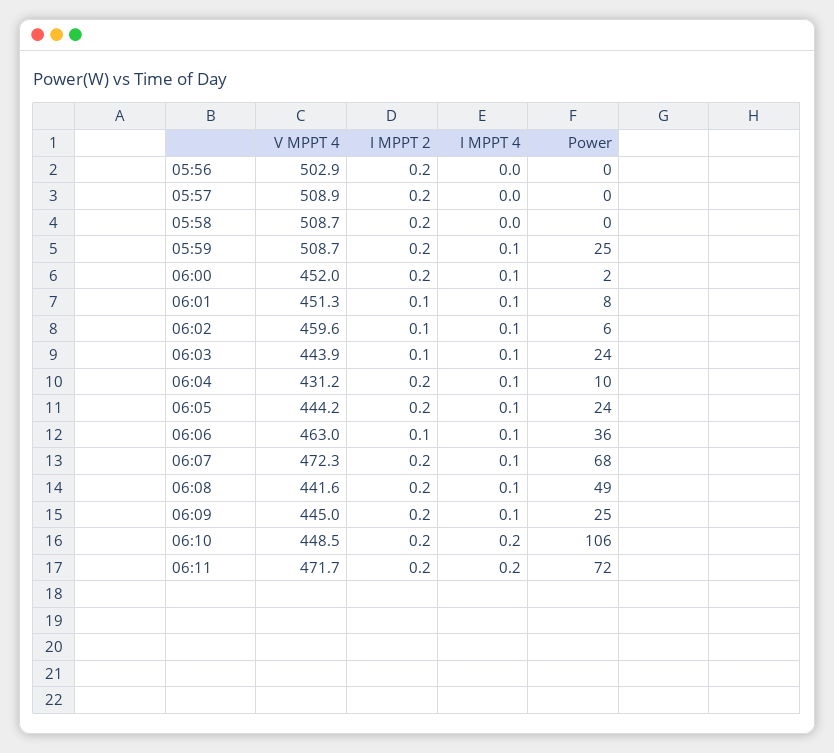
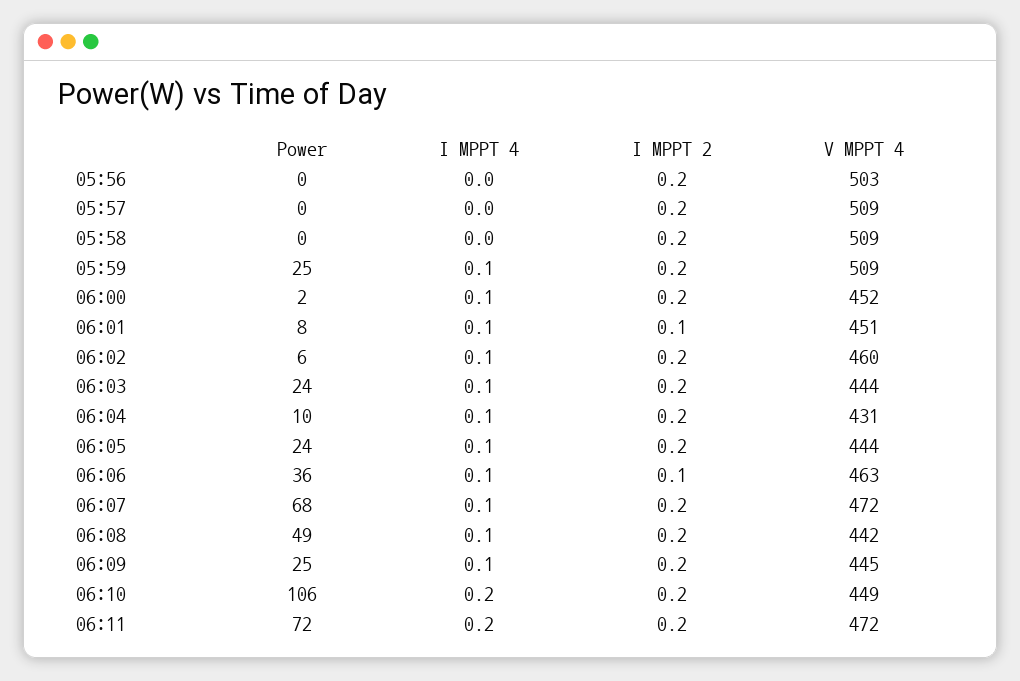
I MPPT 2, 06:02: 0.1 -> 0.2
I MPPT 2, 06:03: 0.1 -> 0.2

